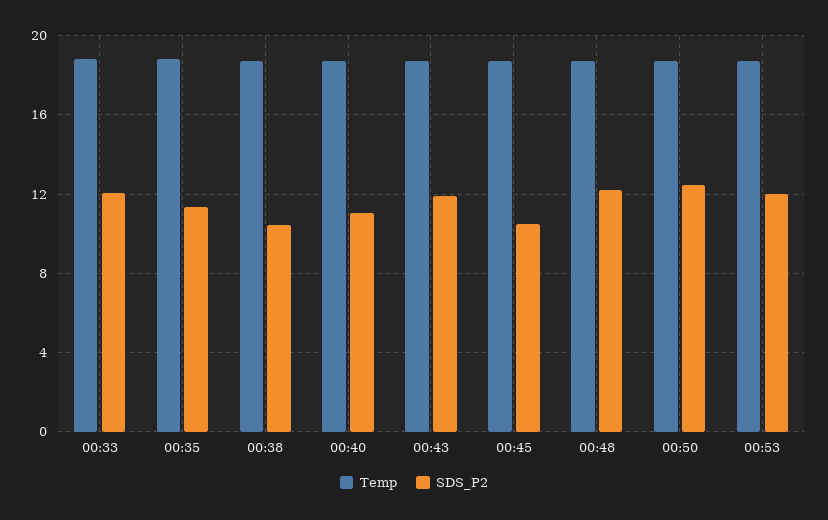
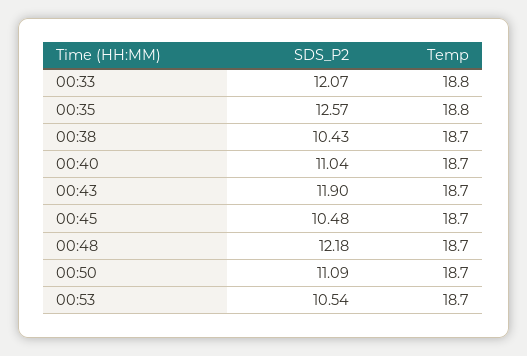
SDS_P2, 00:35: 11.5 -> 12.57
SDS_P2, 00:50: 12.5 -> 11.09
SDS_P2, 00:53: 12 -> 10.54

